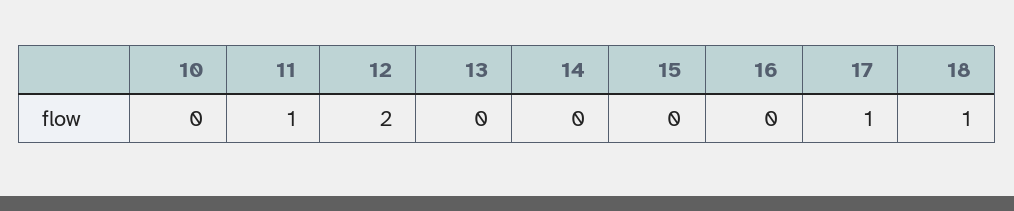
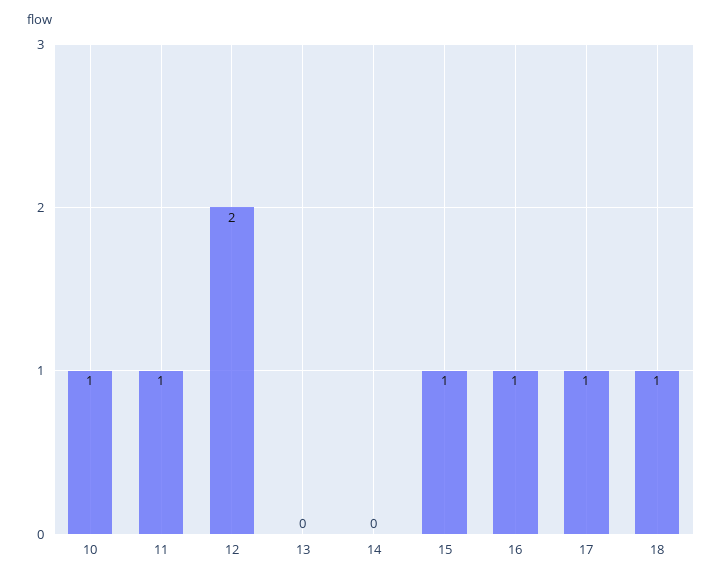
10: 0 -> 1
15: 0 -> 1
16: 0 -> 1

